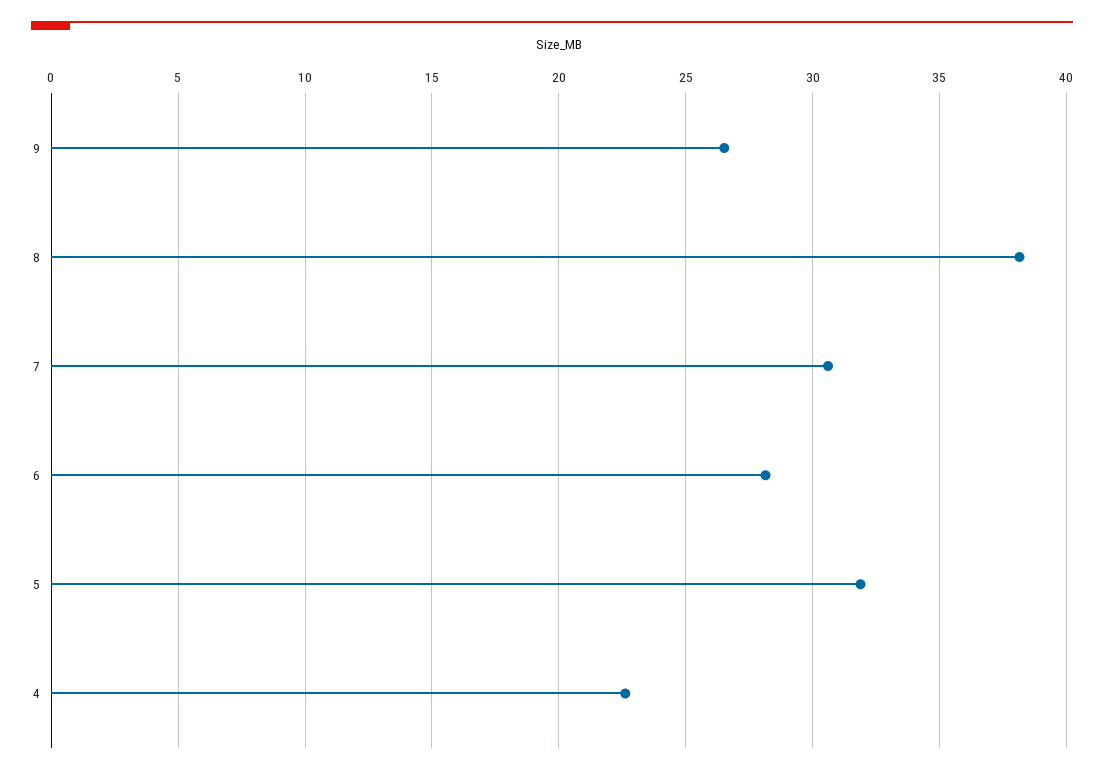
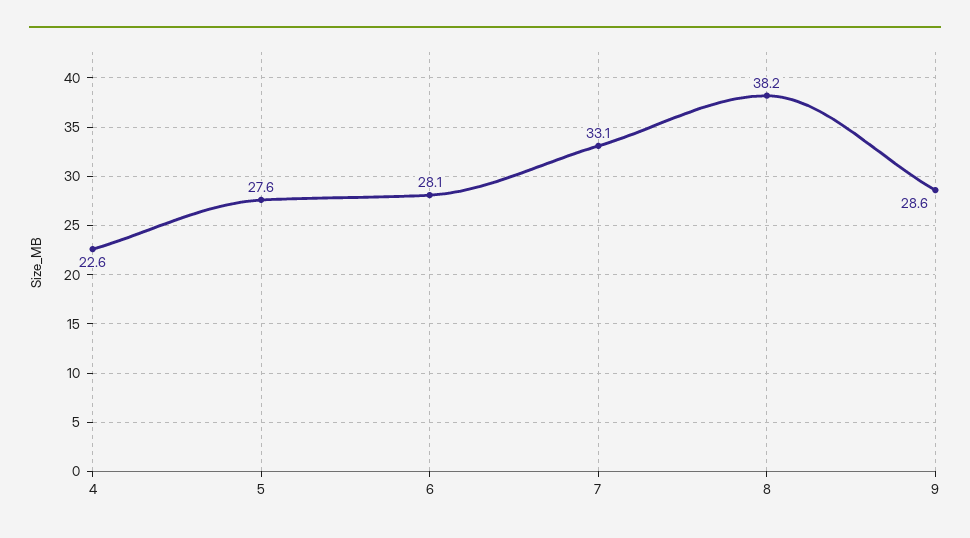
9: 26.5 -> 28.6
7: 30.5 -> 33.1
5: 32 -> 27.6

